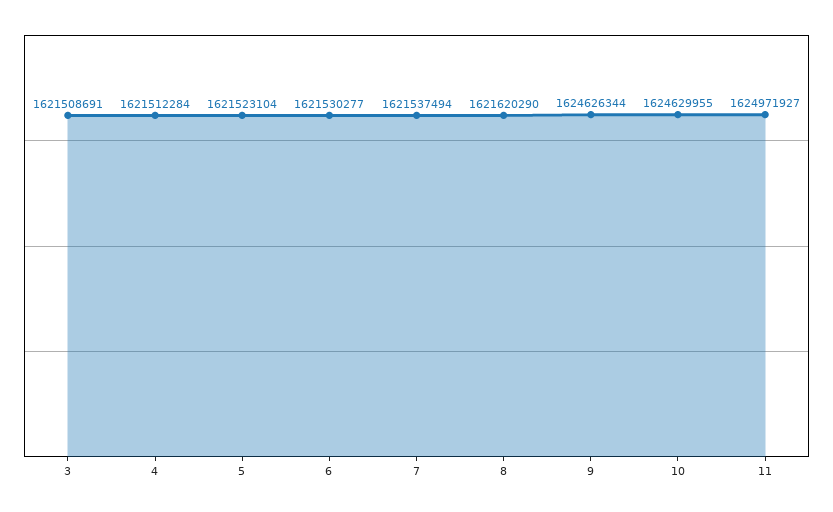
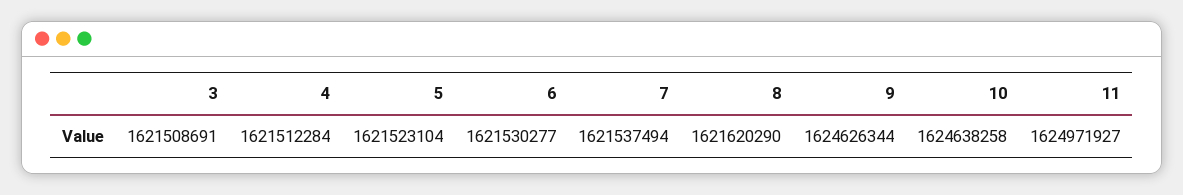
10: 1624629955 -> 1624638258

